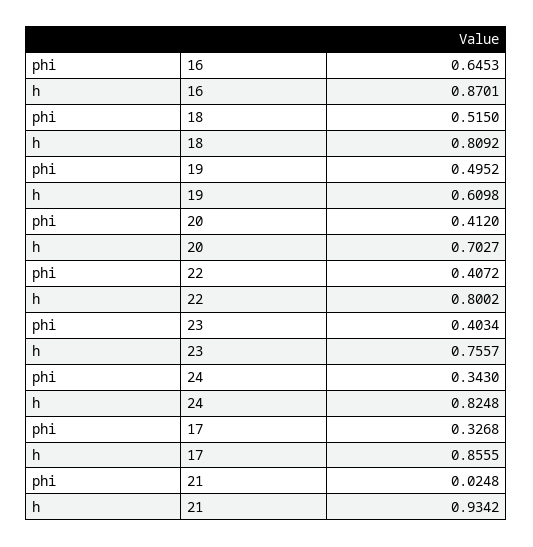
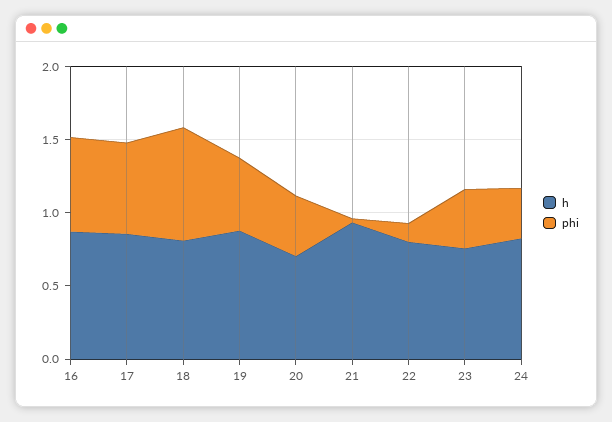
phi, 18: 0.515 -> 0.8
h, 19: 0.6098 -> 0.9
phi, 22: 0.4072 -> 0.1
phi, 17: 0.3268 -> 0.6

